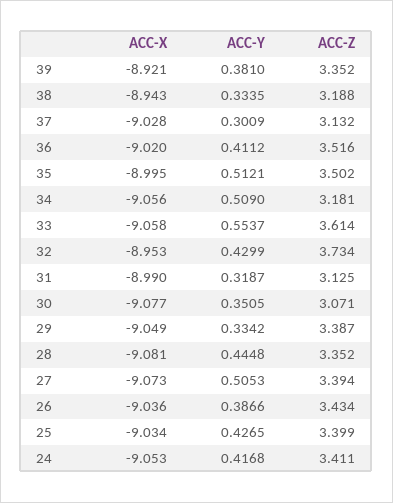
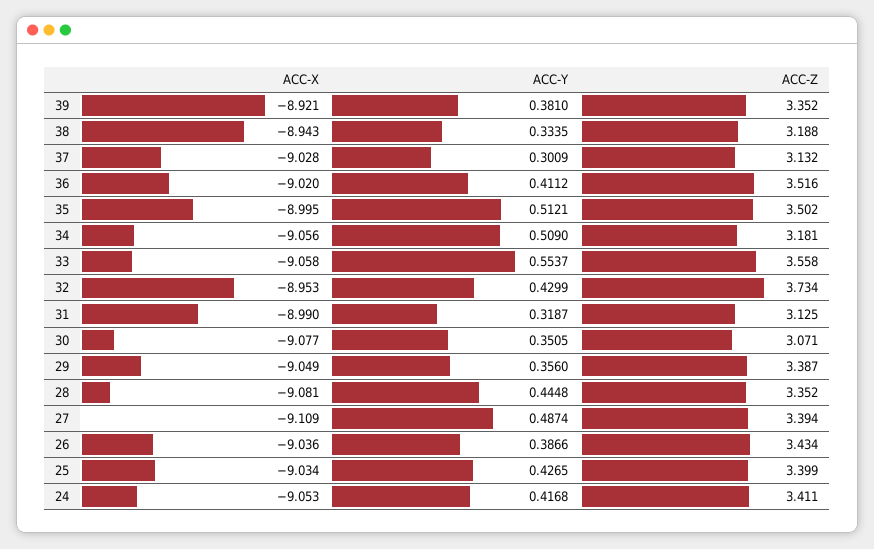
ACC-Z, 33: 3.614 -> 3.558
ACC-Y, 29: 0.3342 -> 0.356
ACC-X, 27: -9.073 -> -9.109
ACC-Y, 27: 0.5053 -> 0.4874

